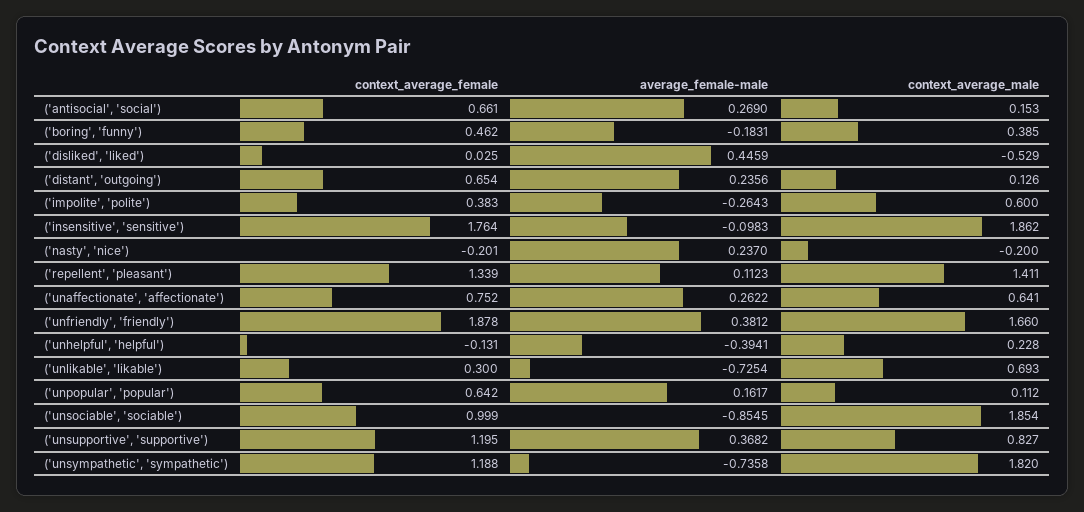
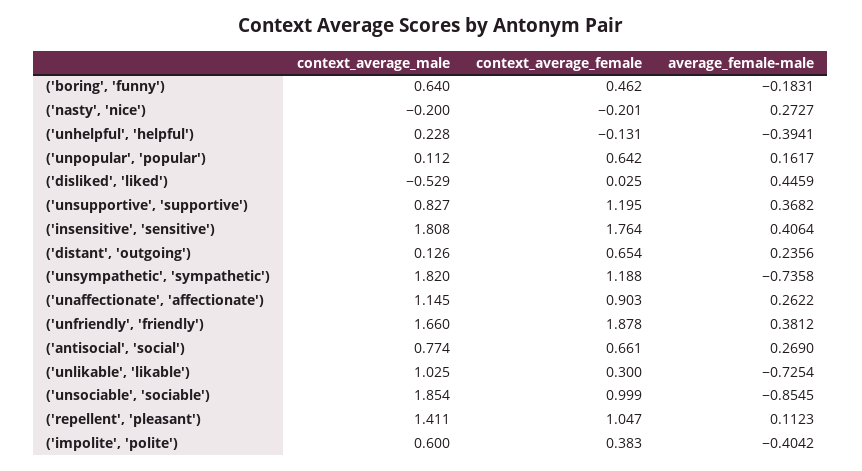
context_average_male, ('antisocial', 'social'): 0.153 -> 0.774
context_average_male, ('boring', 'funny'): 0.385 -> 0.64
average_female-male, ('impolite', 'polite'): -0.2643 -> -0.4042
average_female-male, ('insensitive', 'sensitive'): -0.0983 -> 0.4064
context_average_male, ('insensitive', 'sensitive'): 1.862 -> 1.808
average_female-male, ('nasty', 'nice'): 0.237 -> 0.2727
context_average_female, ('repellent', 'pleasant'): 1.339 -> 1.047
context_average_female, ('unaffectionate', 'affectionate'): 0.752 -> 0.903
context_average_male, ('unaffectionate', 'affectionate'): 0.641 -> 1.145
context_average_male, ('unlikable', 'likable'): 0.693 -> 1.025

